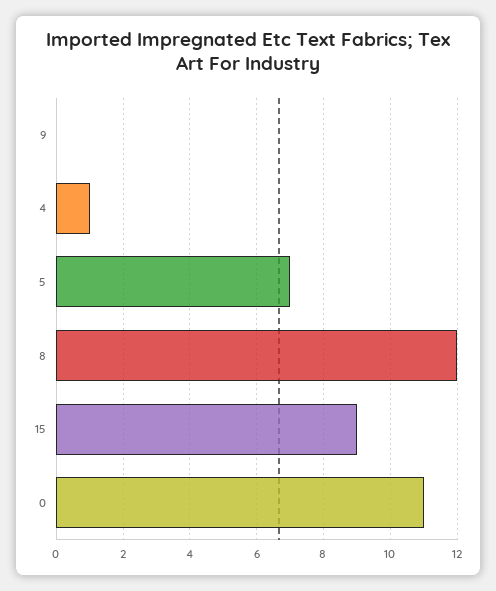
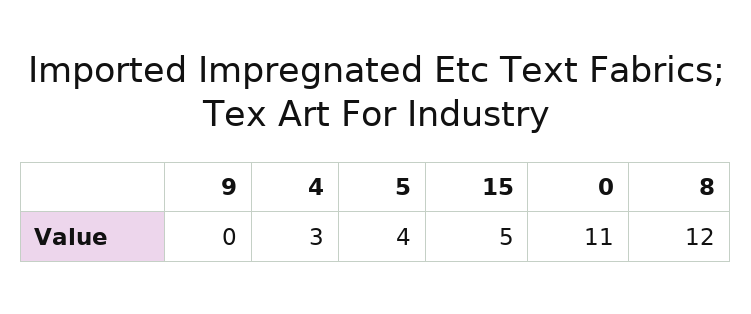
4: 1 -> 3
5: 7 -> 4
15: 9 -> 5

